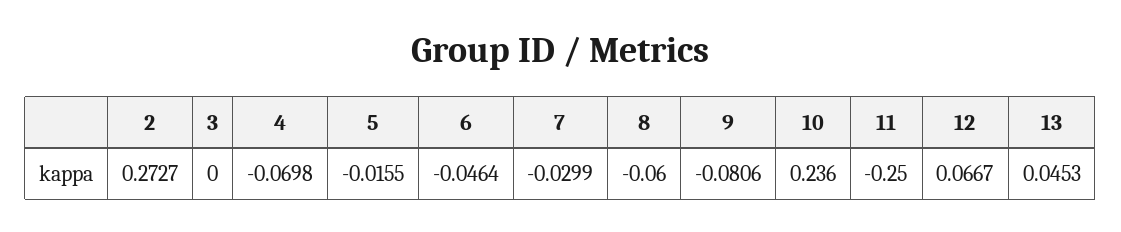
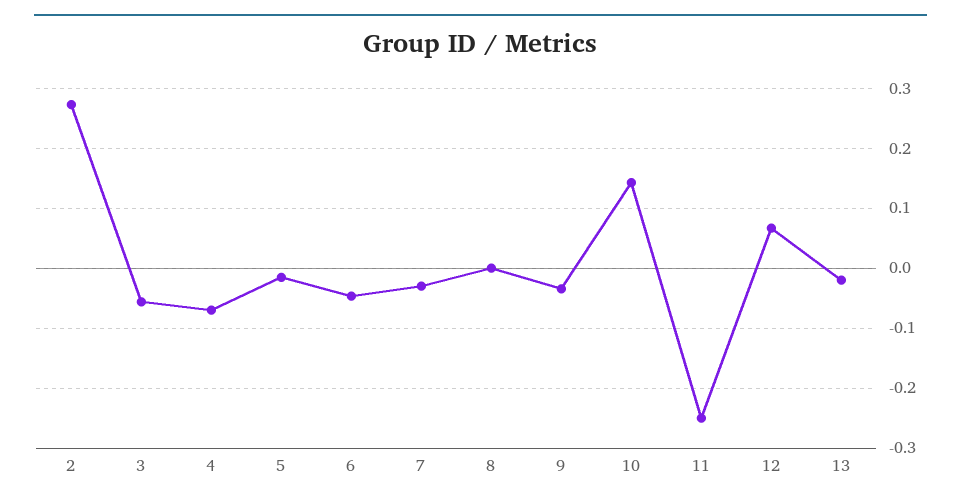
3: 0 -> -0.06
8: -0.06 -> 0
9: -0.0806 -> -0.04
10: 0.236 -> 0.14
13: 0.0453 -> -0.02

